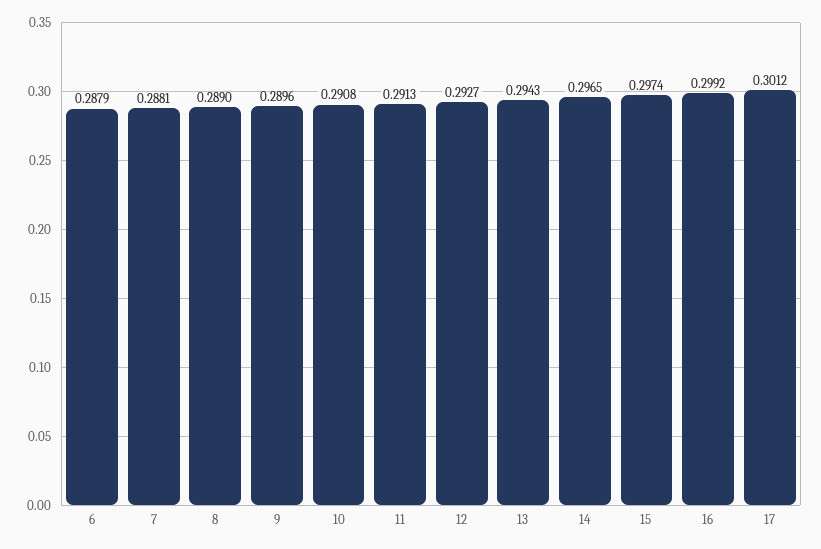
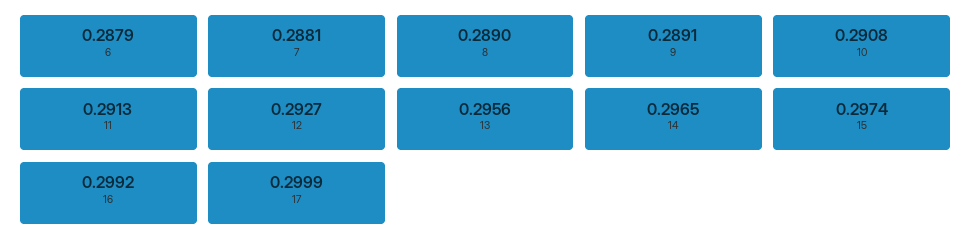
9: 0.2896 -> 0.2891
13: 0.2943 -> 0.2956
17: 0.3012 -> 0.2999

